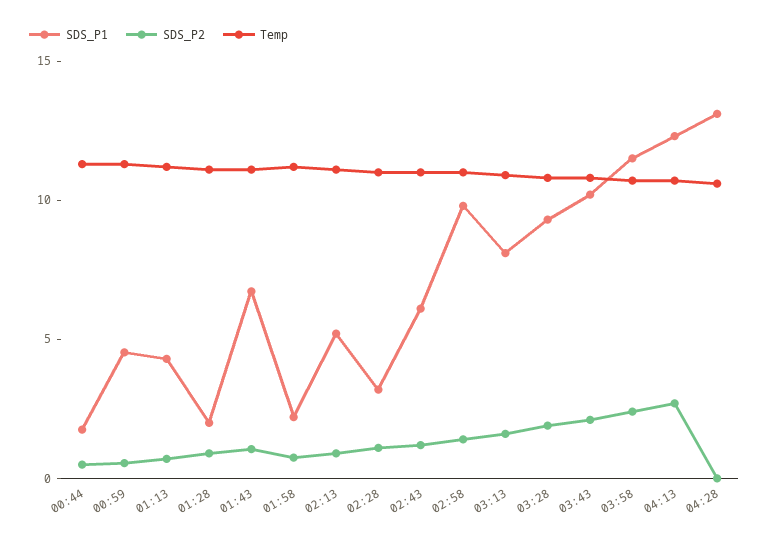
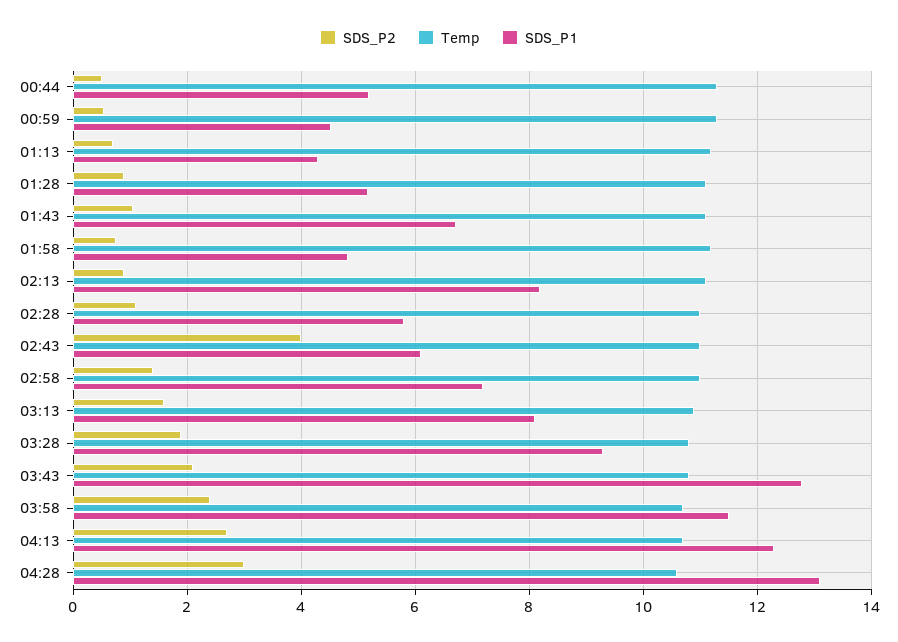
SDS_P1, 00:44: 2 -> 5.2
SDS_P1, 01:28: 2 -> 5.2
SDS_P1, 01:58: 2 -> 4.8
SDS_P1, 02:13: 5 -> 8.2
SDS_P1, 02:28: 3 -> 5.8
SDS_P2, 02:43: 1 -> 4
SDS_P1, 02:58: 10 -> 7.2
SDS_P1, 03:43: 10 -> 12.8
SDS_P2, 04:28: 0 -> 3

